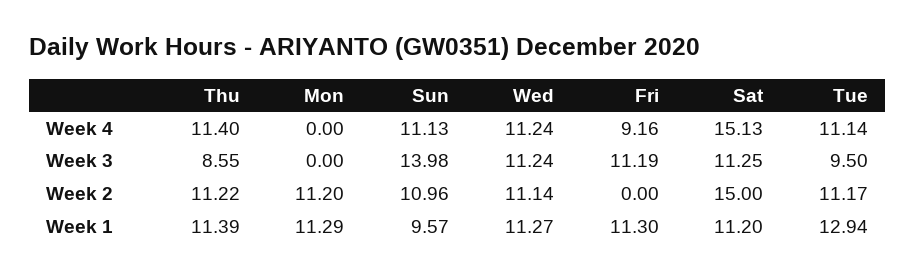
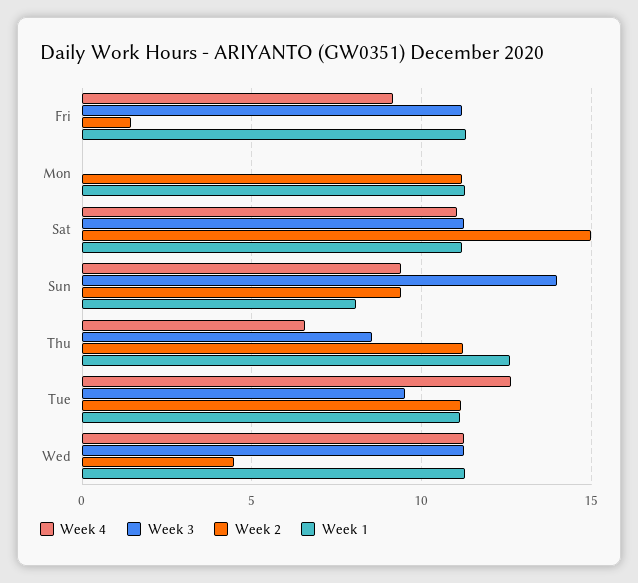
Week 4, Thu: 11.4 -> 6.5
Week 4, Sun: 11.13 -> 9.5
Week 4, Sat: 15.13 -> 11
Week 4, Tue: 11.14 -> 12.5
Week 2, Sun: 10.96 -> 9.5
Week 2, Wed: 11.14 -> 4.5
Week 2, Fri: 0 -> 1.5
Week 1, Thu: 11.39 -> 12.5
Week 1, Sun: 9.57 -> 8
Week 1, Tue: 12.94 -> 11

